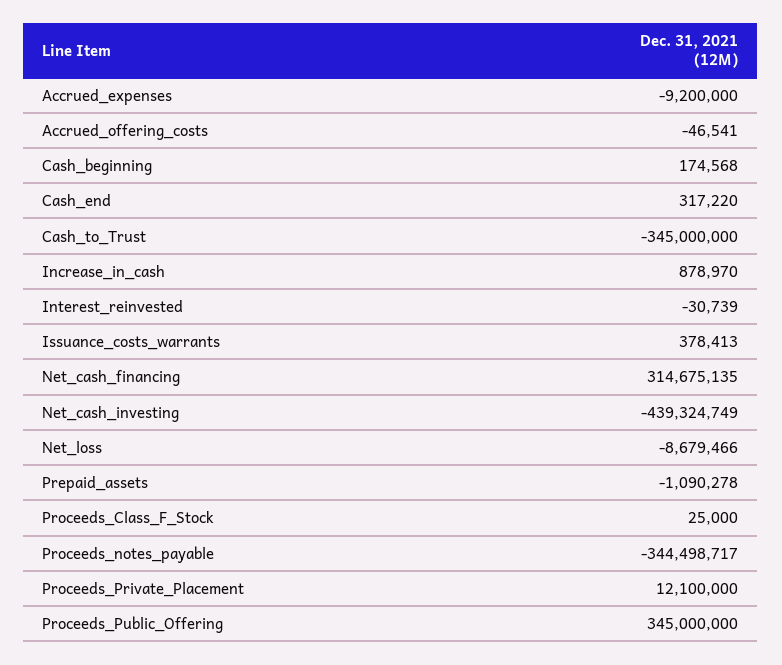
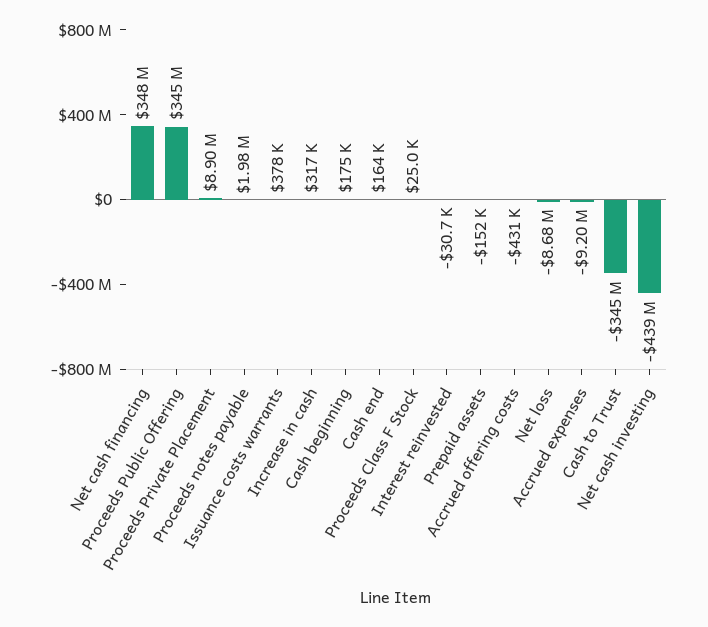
Accrued_offering_costs: -46541 -> -431000
Cash_end: 317220 -> 164000
Increase_in_cash: 878970 -> 317000
Net_cash_financing: 314675135 -> 348000000
Prepaid_assets: -1090278 -> -152000
Proceeds_notes_payable: -344498717 -> 1980000
Proceeds_Private_Placement: 12100000 -> 8900000

